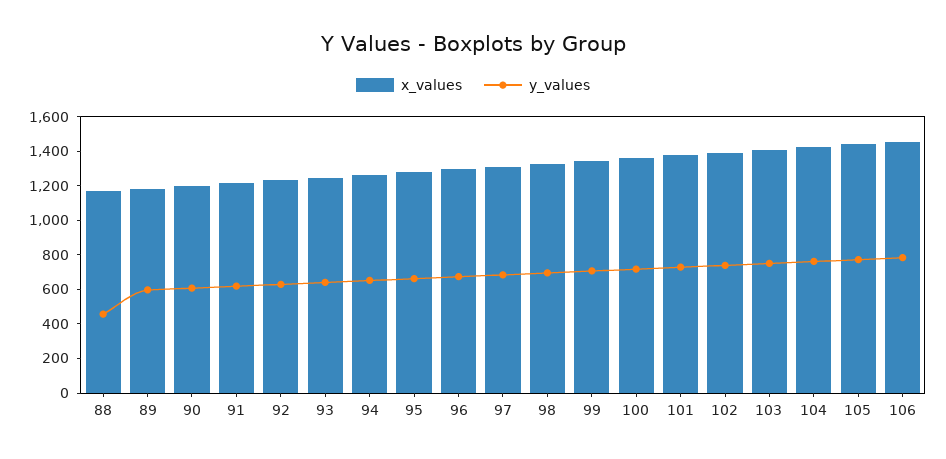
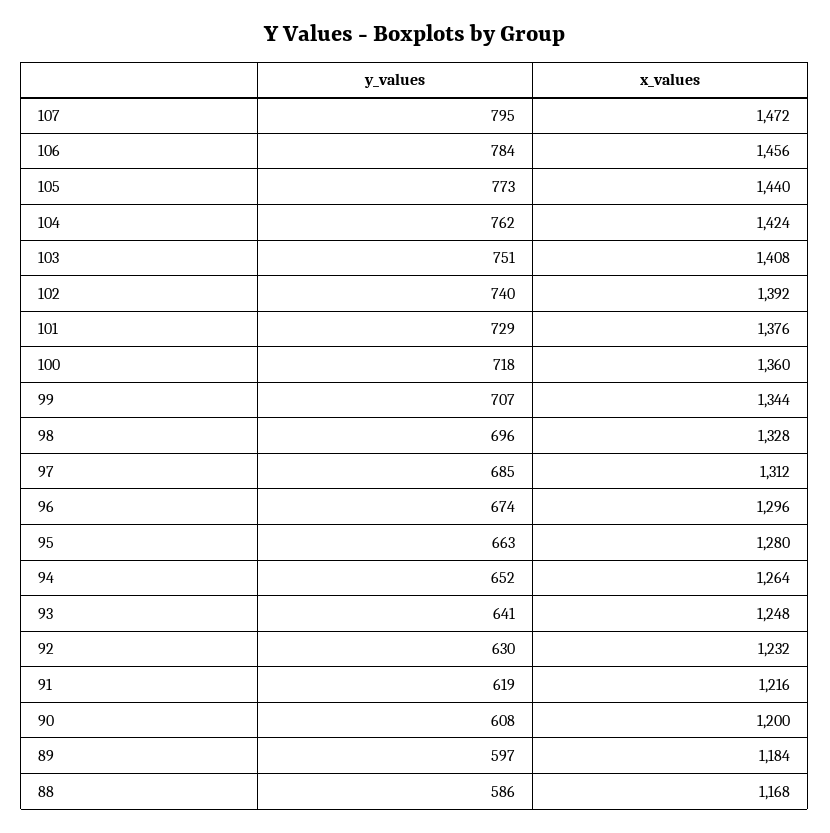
y_values, 88: 450 -> 586
y_values, 107: none -> 795
x_values, 107: none -> 1472

